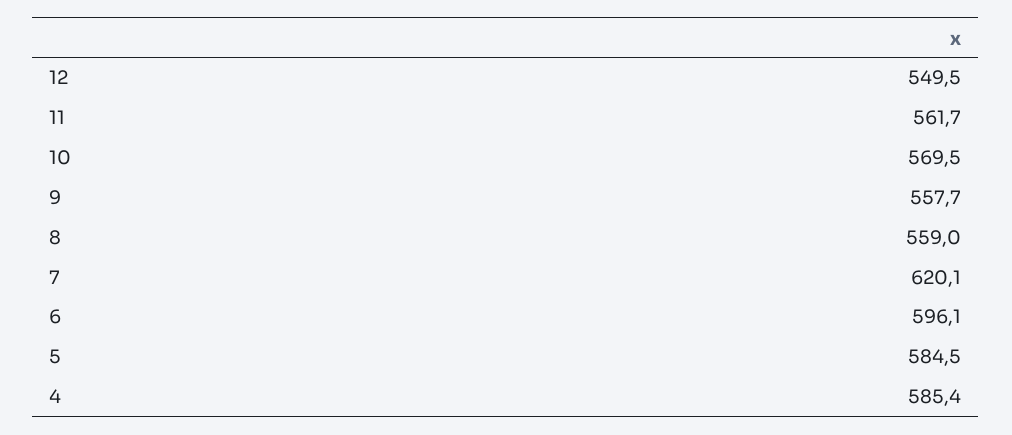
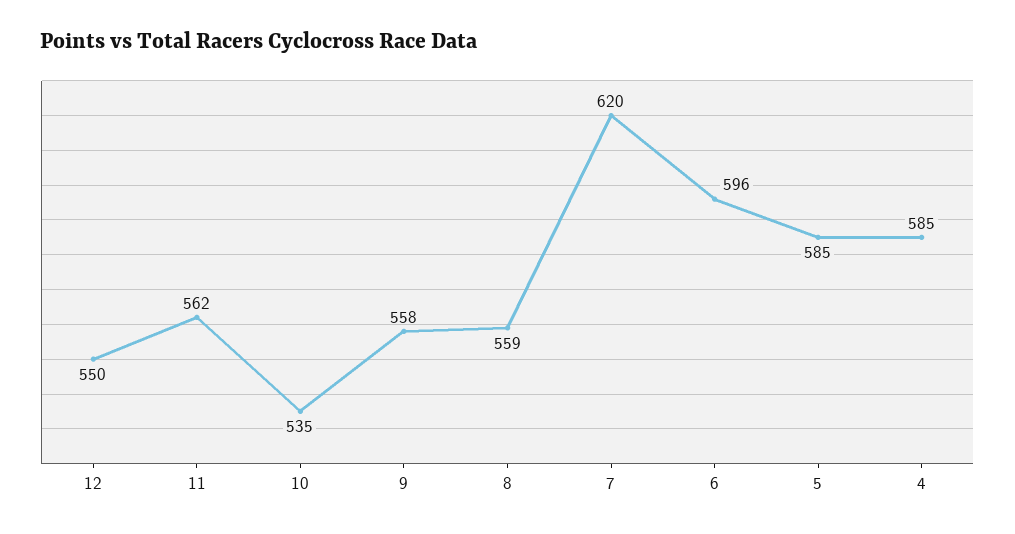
10: 569.5 -> 535

